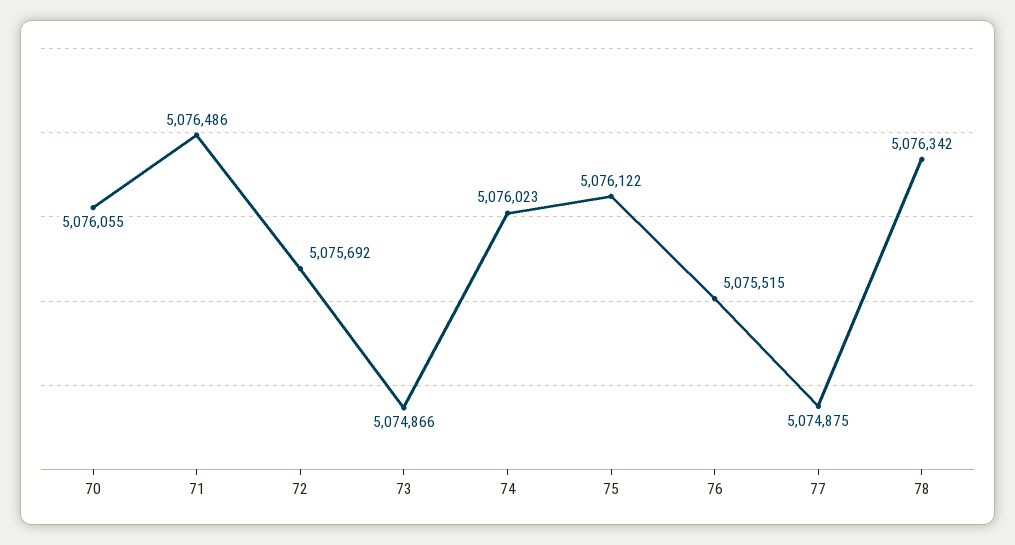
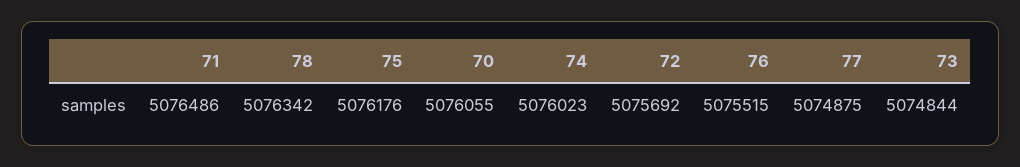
73: 5074866 -> 5074844
75: 5076122 -> 5076176

